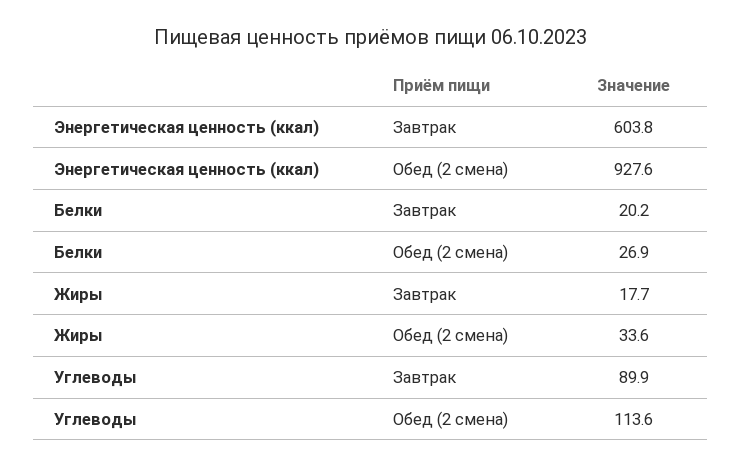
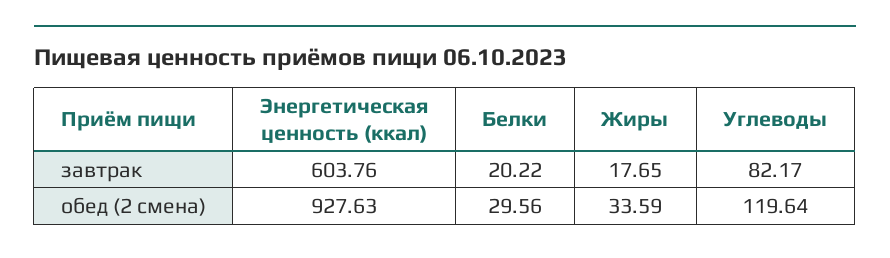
Белки, Обед (2 смена): 26.9 -> 29.56
Углеводы, Завтрак: 89.9 -> 82.17
Углеводы, Обед (2 смена): 113.6 -> 119.64

